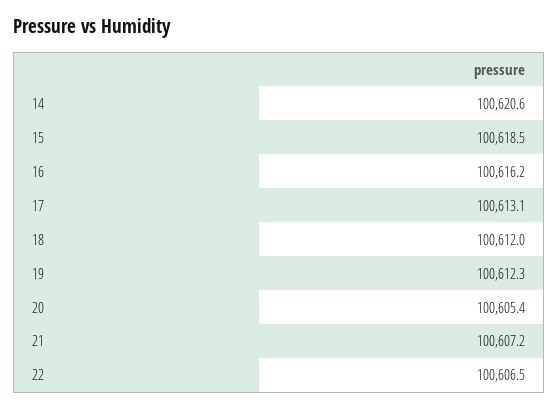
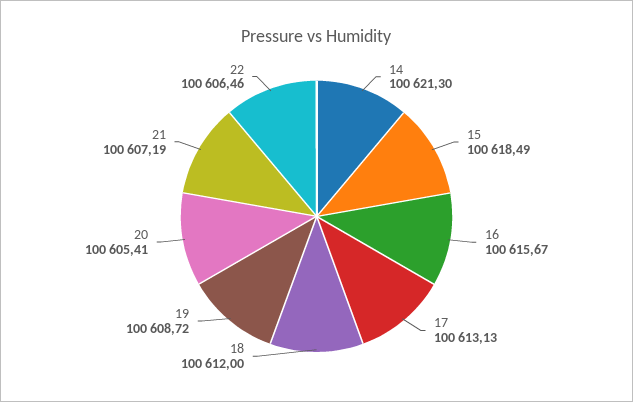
14: 100620.6 -> 100621.3
16: 100616.2 -> 100615.67
19: 100612.3 -> 100608.72

